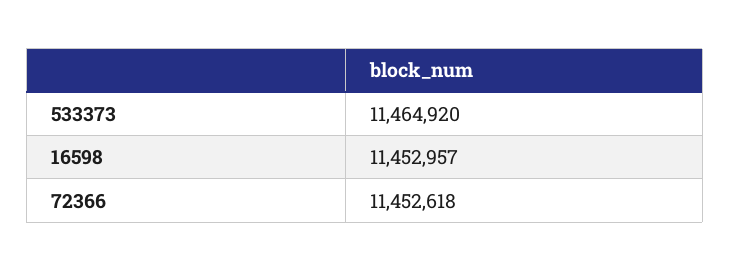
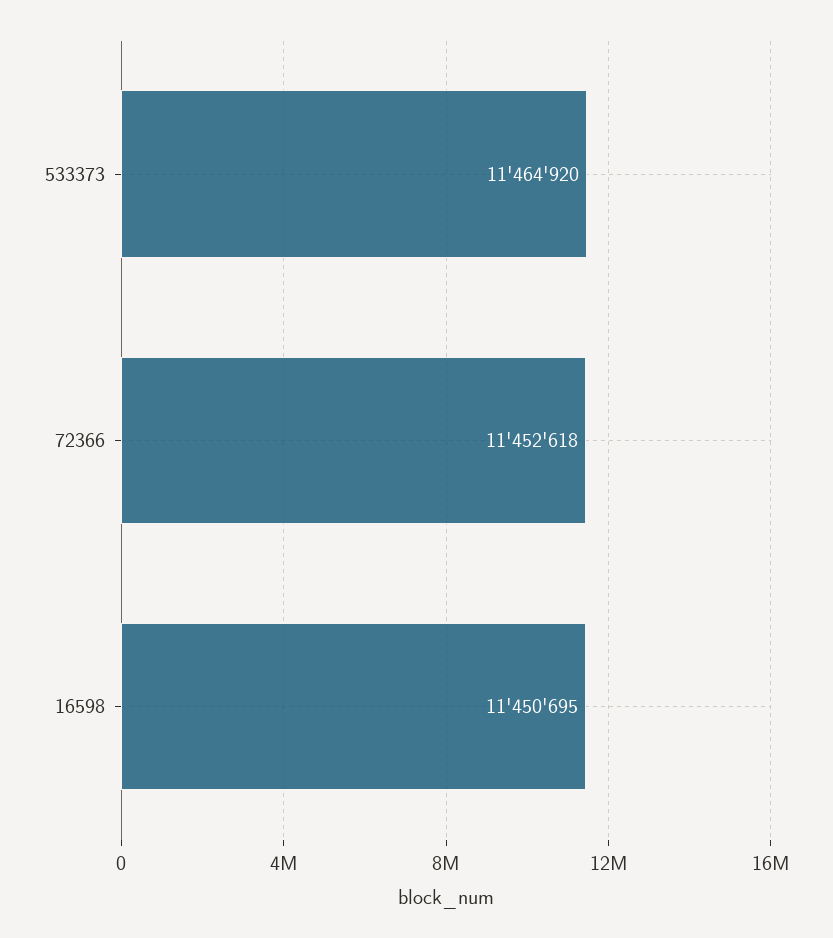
16598: 11452957 -> 11450695

